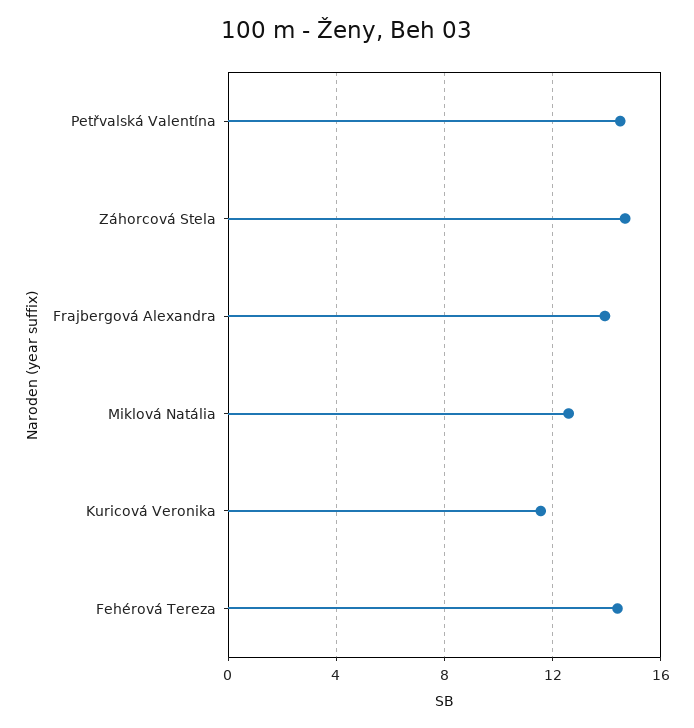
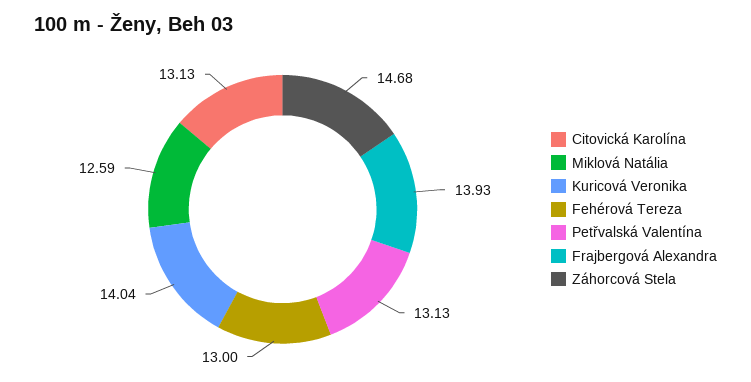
Petřvalská Valentína: 14.5 -> 13.13
Kuricová Veronika: 11.5 -> 14.04
Fehérová Tereza: 14.5 -> 13
Citovická Karolína: none -> 13.13

